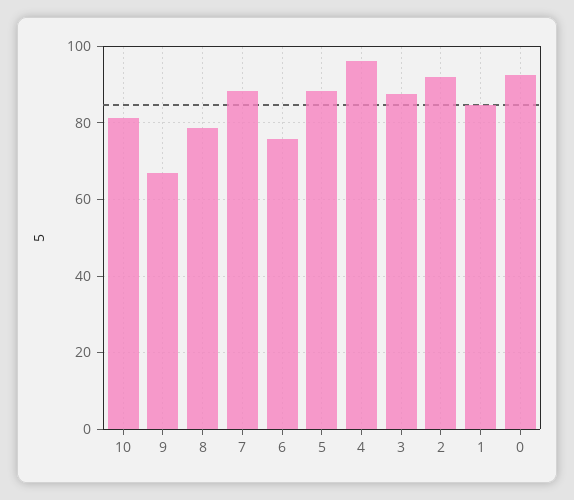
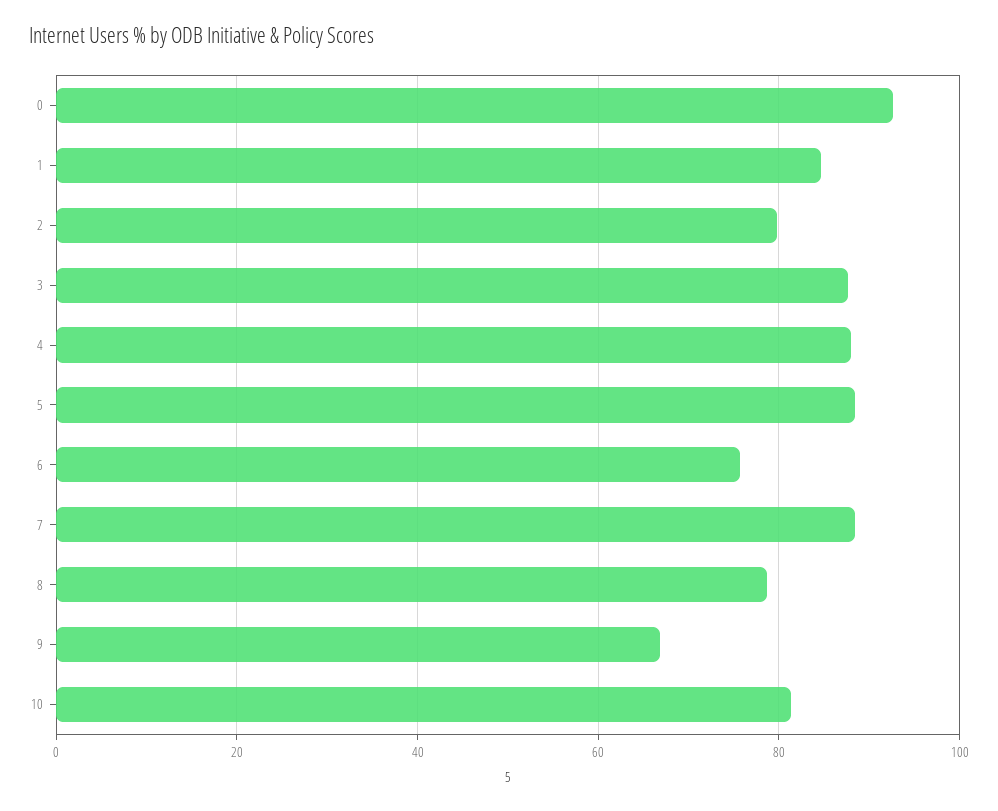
4: 96 -> 88
2: 92 -> 80

